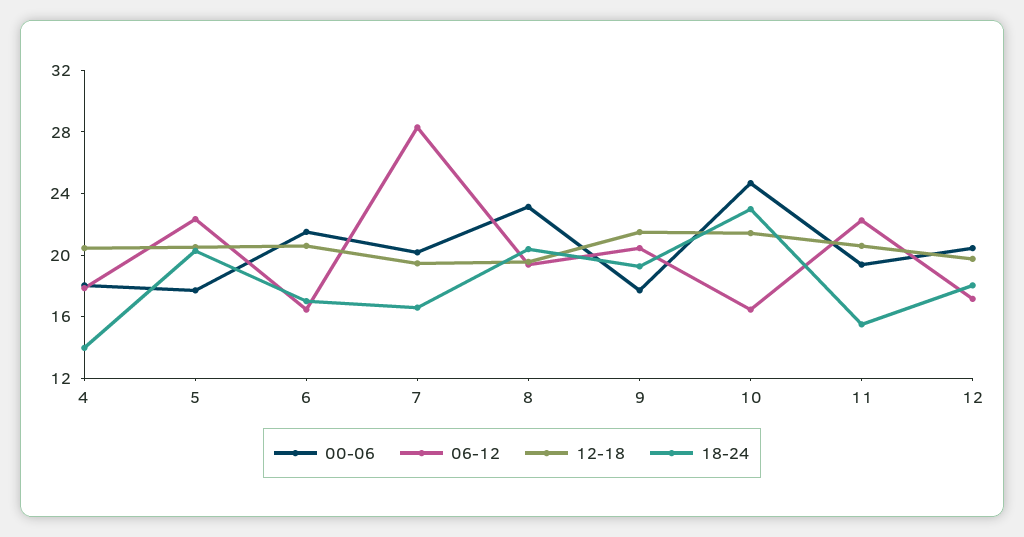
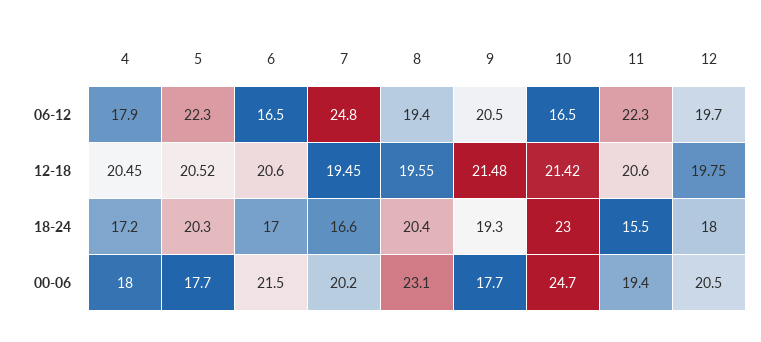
18-24, 4: 14 -> 17.2
06-12, 7: 28 -> 24.8
06-12, 12: 17 -> 19.7

